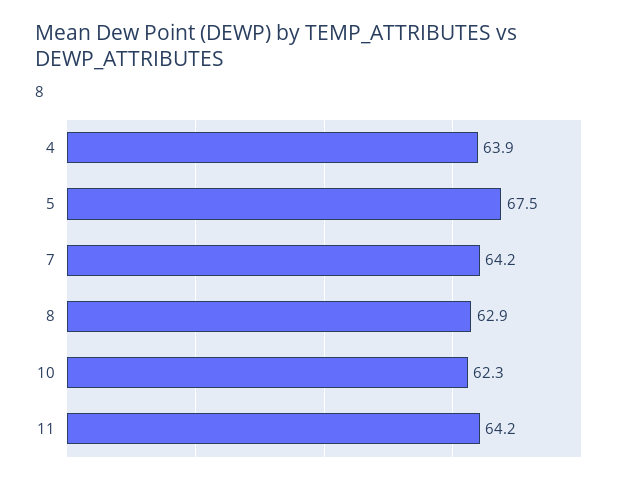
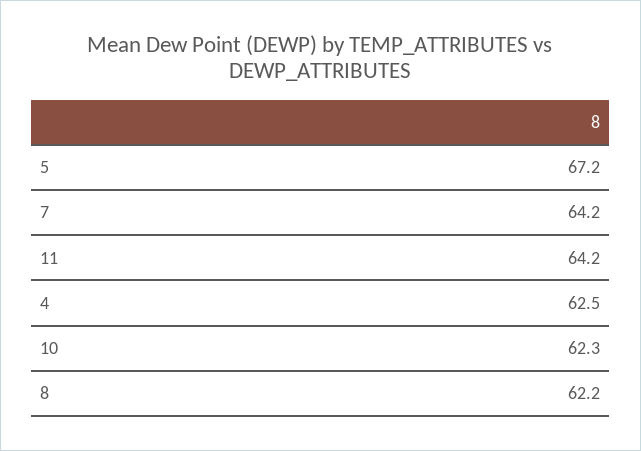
4: 63.9 -> 62.5
5: 67.5 -> 67.2
8: 62.9 -> 62.2

